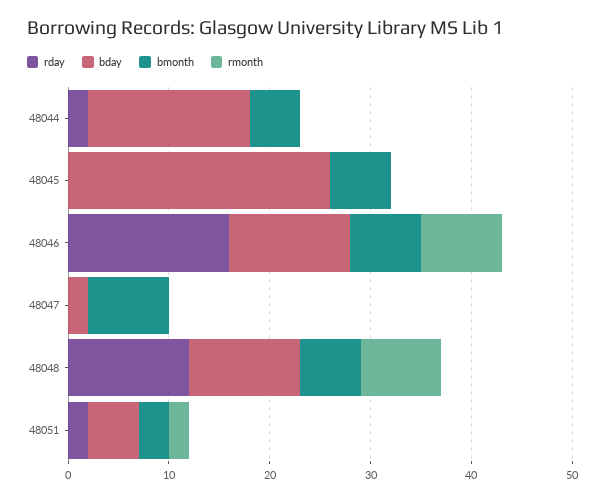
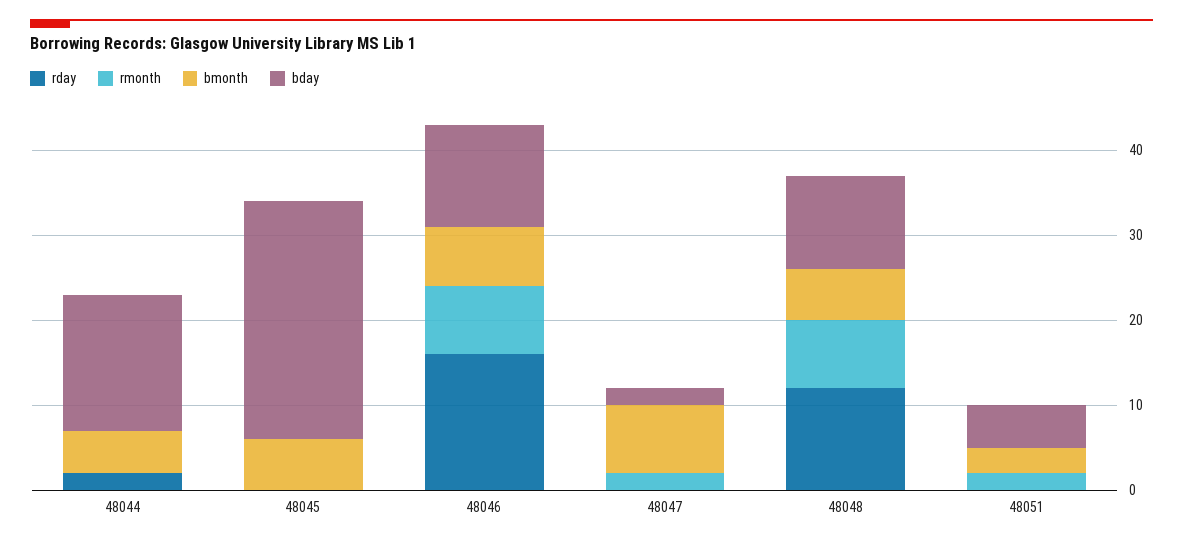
bday, 48045: 26 -> 28
rmonth, 48047: 0 -> 2
rday, 48051: 2 -> 0

